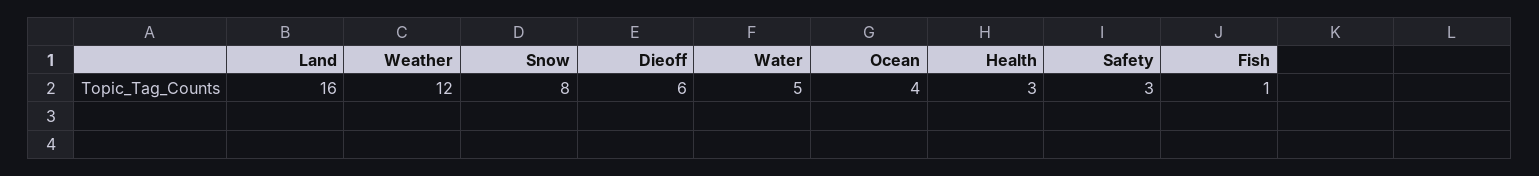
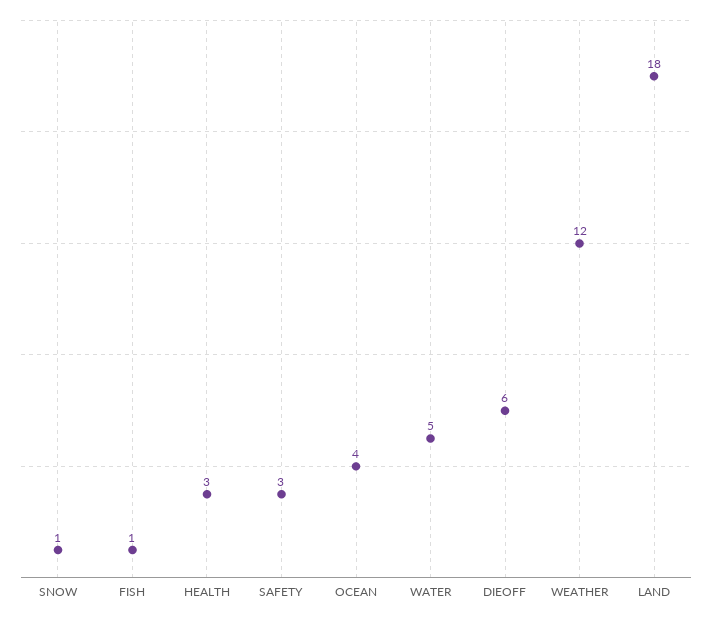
Land: 16 -> 18
Snow: 8 -> 1

